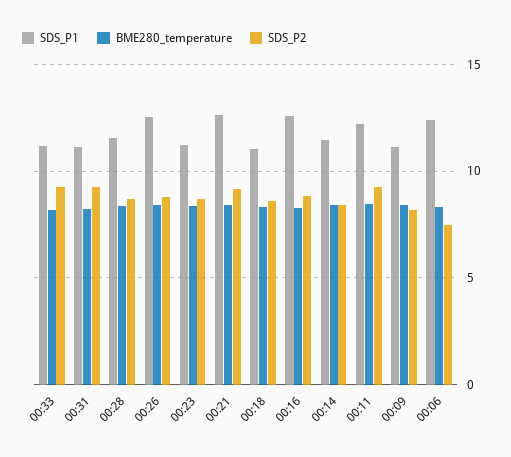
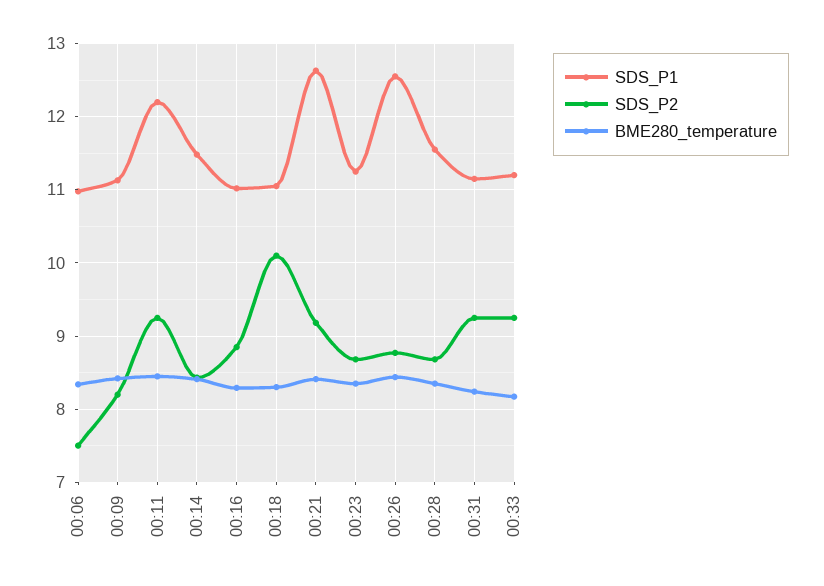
SDS_P2, 00:18: 8.5 -> 10.1
SDS_P1, 00:16: 12.5 -> 11
SDS_P1, 00:06: 12.5 -> 11

